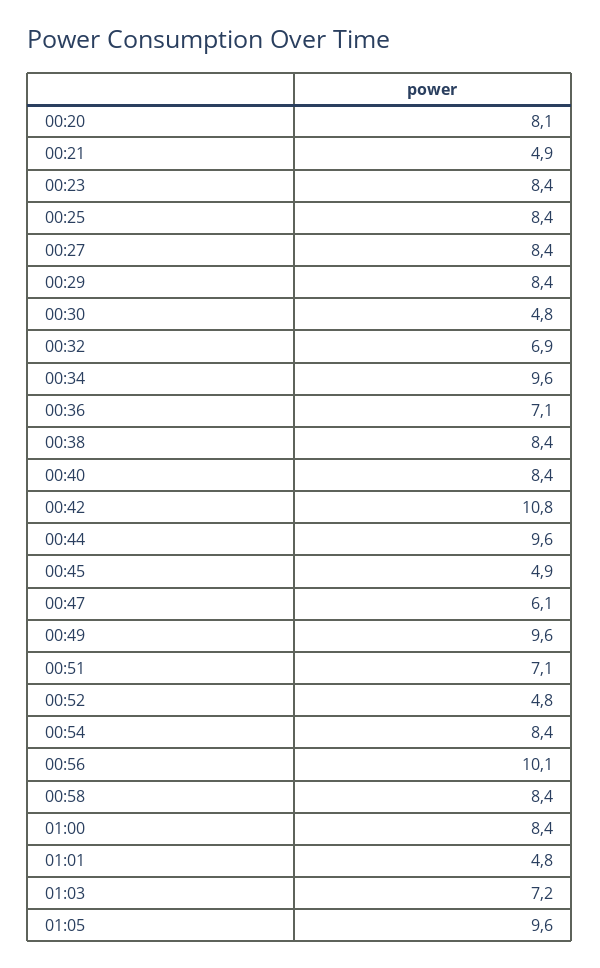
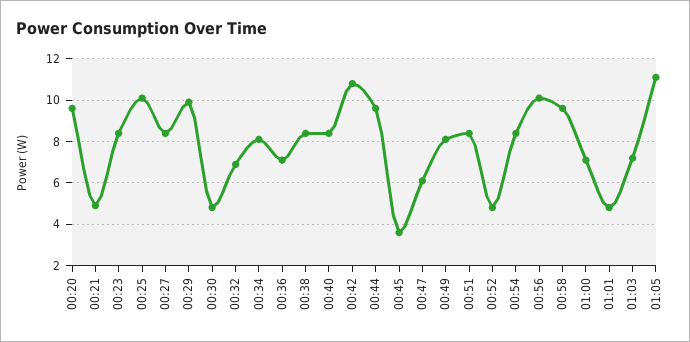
00:20: 8.1 -> 9.5
00:25: 8.4 -> 10
00:29: 8.4 -> 10
00:34: 9.6 -> 8
00:45: 4.9 -> 3.5
00:49: 9.6 -> 8
00:51: 7.1 -> 8.5
00:58: 8.4 -> 9.5
01:00: 8.4 -> 7
01:05: 9.6 -> 11

